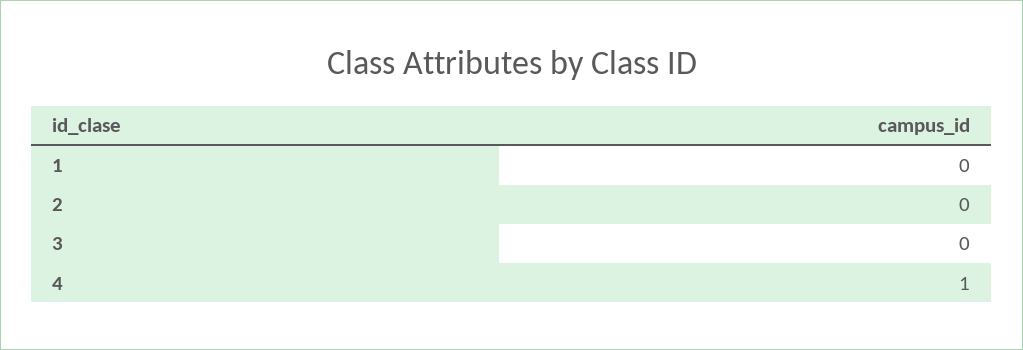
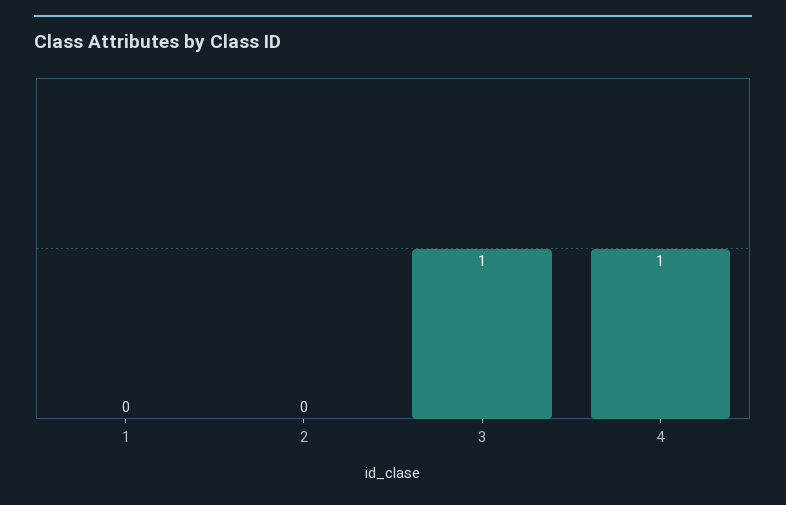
3: 0 -> 1

